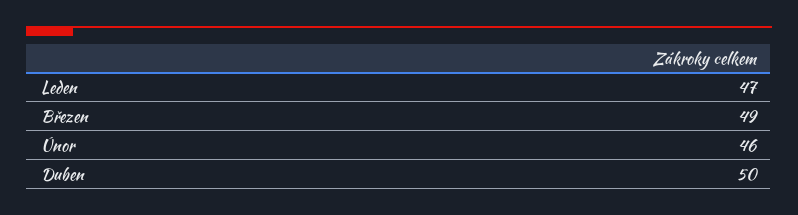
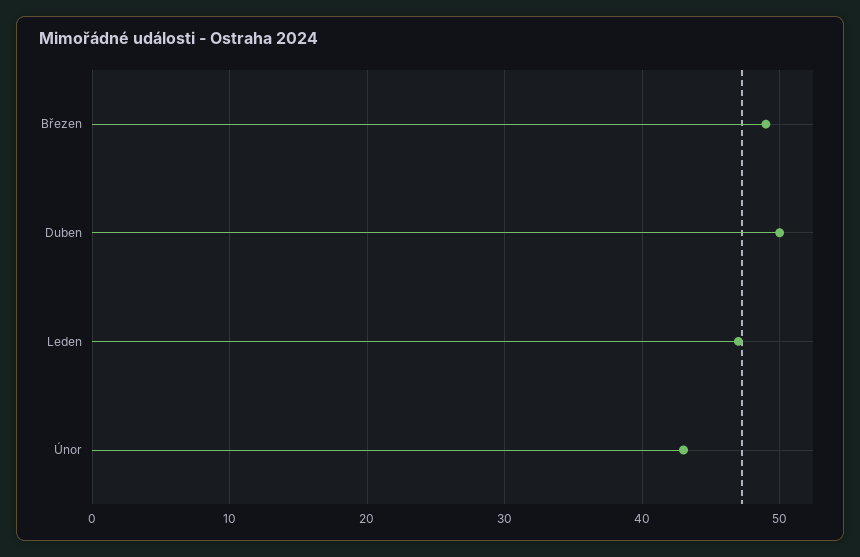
Únor: 46 -> 43

